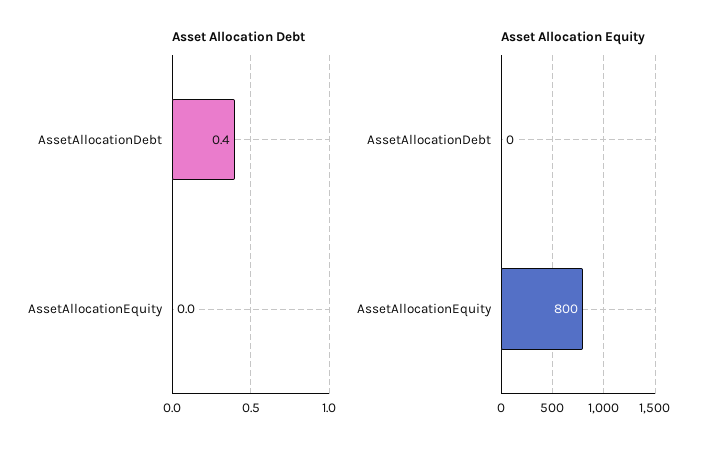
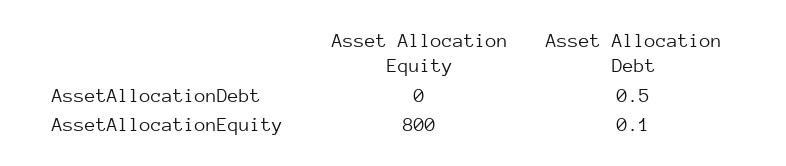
Asset Allocation Debt, AssetAllocationDebt: 0.4 -> 0.5
Asset Allocation Debt, AssetAllocationEquity: 0 -> 0.1

